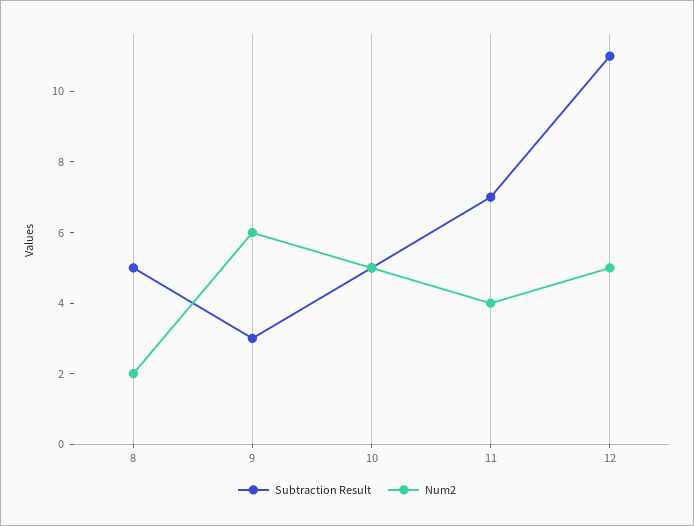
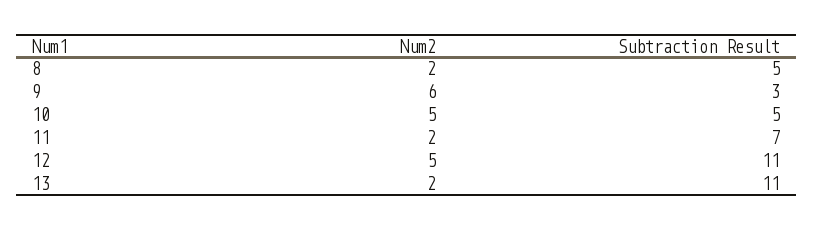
Num2, 11: 4 -> 2
Num2, 13: none -> 2
Subtraction Result, 13: none -> 11

